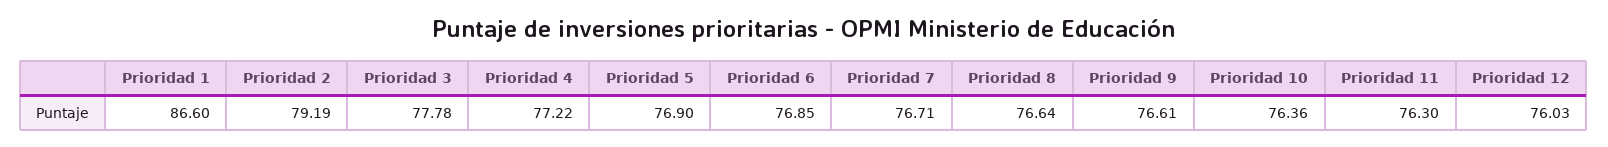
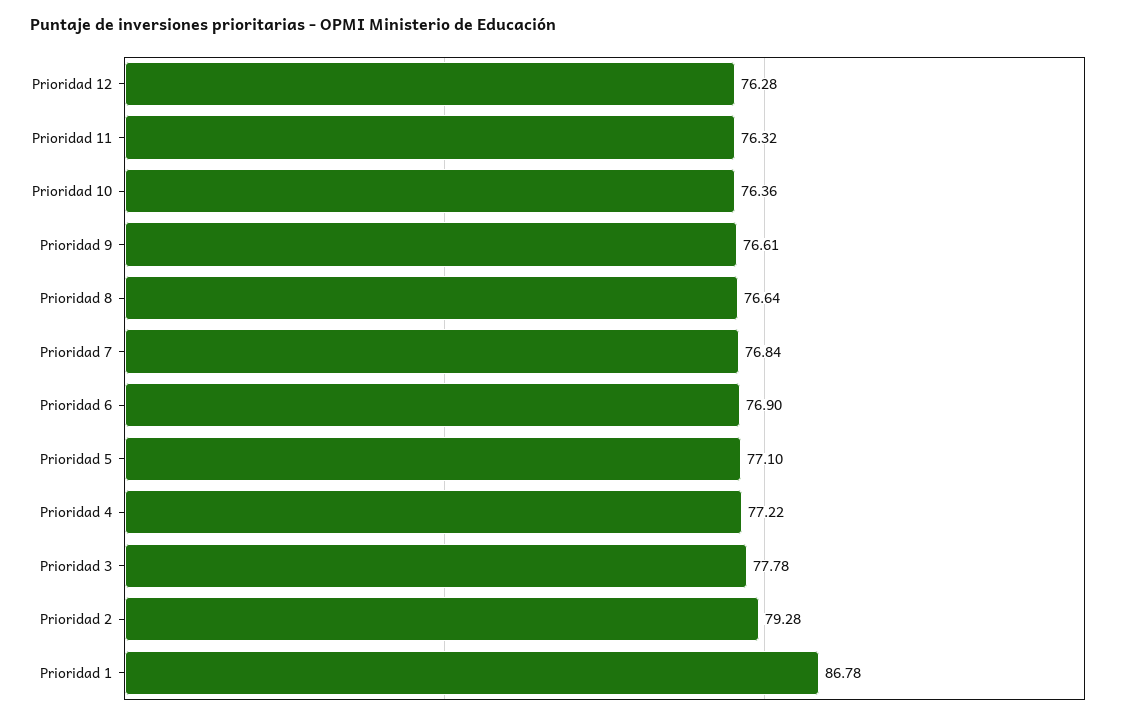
Prioridad 1: 86.6 -> 86.78
Prioridad 2: 79.19 -> 79.28
Prioridad 5: 76.9 -> 77.1
Prioridad 6: 76.85 -> 76.9
Prioridad 7: 76.71 -> 76.84
Prioridad 11: 76.3 -> 76.32
Prioridad 12: 76.03 -> 76.28

